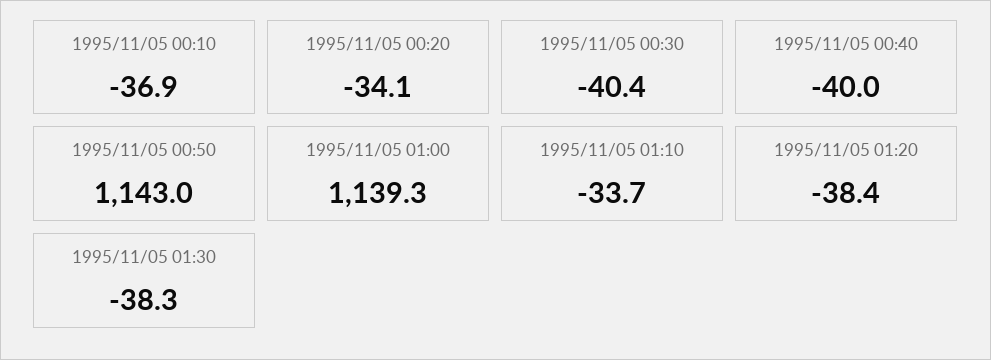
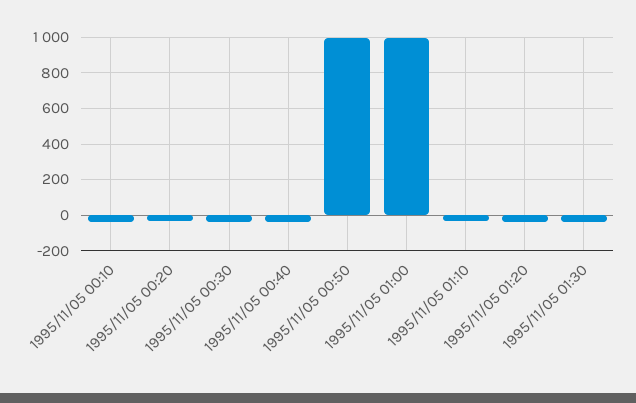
1995/11/05 00:50: 1143 -> 1000
1995/11/05 01:00: 1139.3 -> 1000

